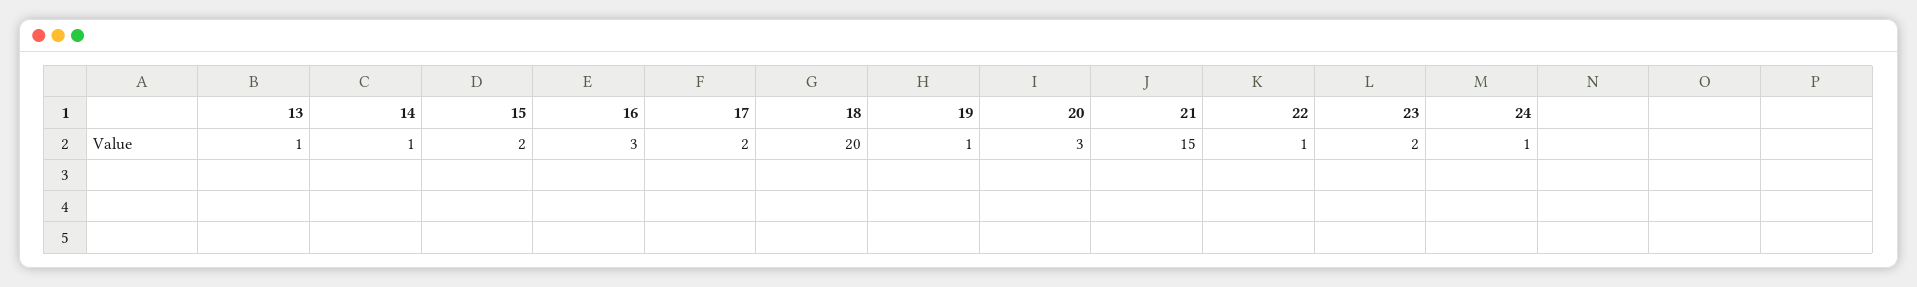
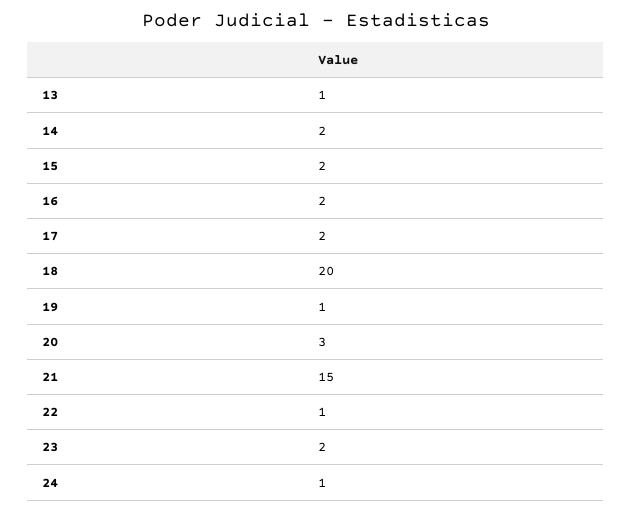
14: 1 -> 2
16: 3 -> 2

